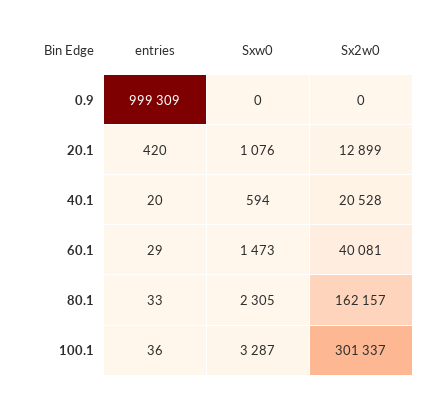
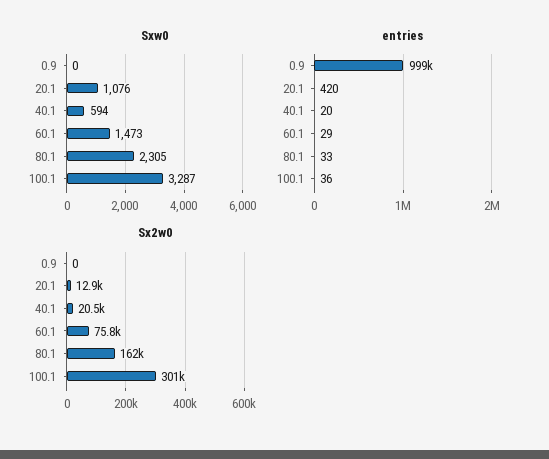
Sx2w0, 60.1: 40081 -> 75800

